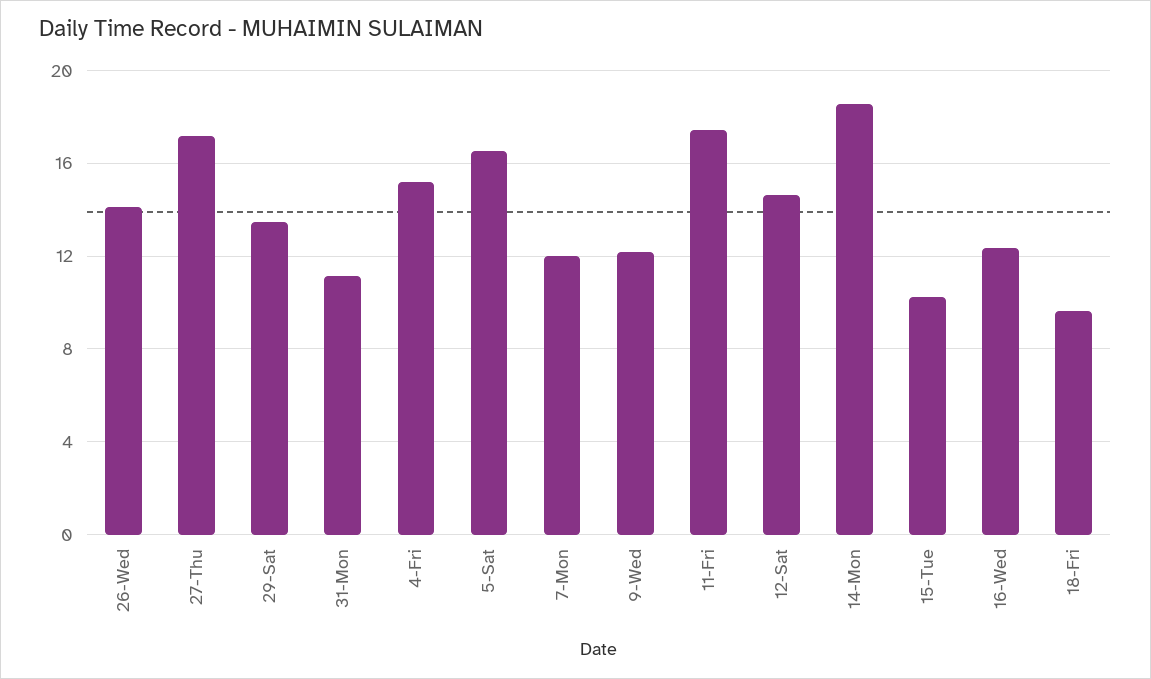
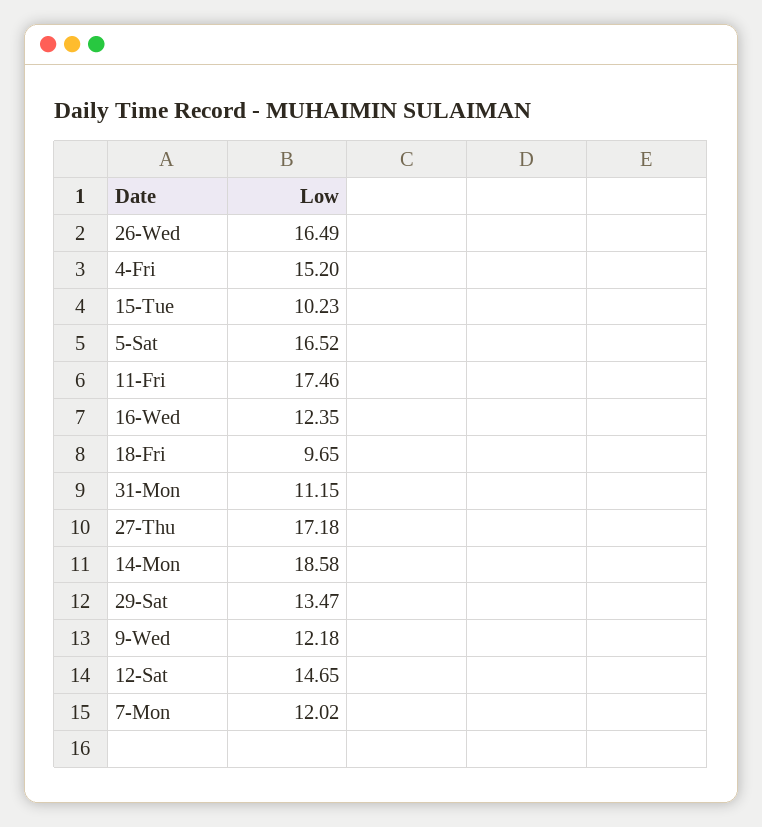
26-Wed: 14 -> 16.49

